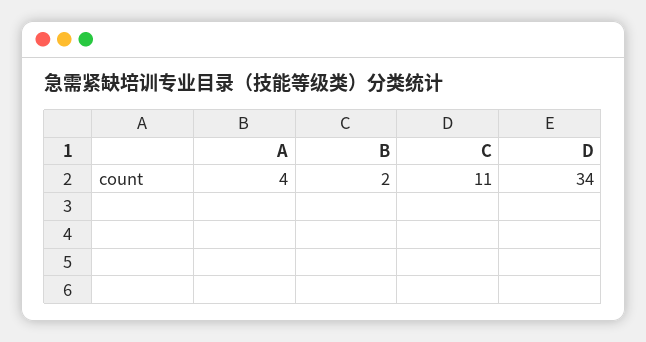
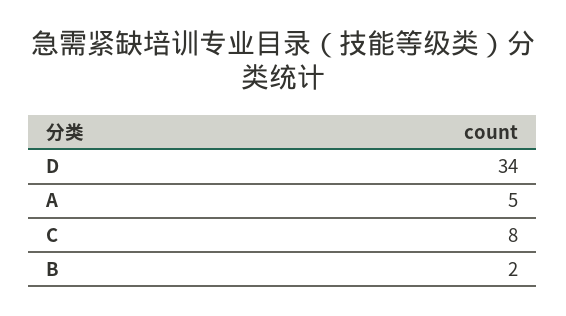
A: 4 -> 5
C: 11 -> 8

